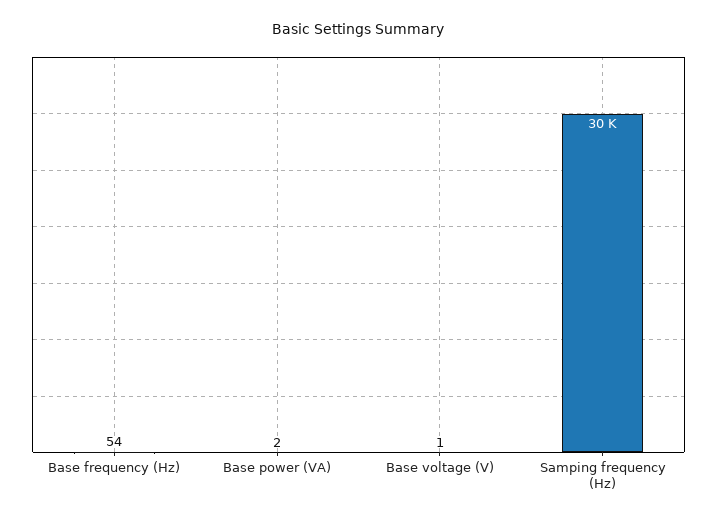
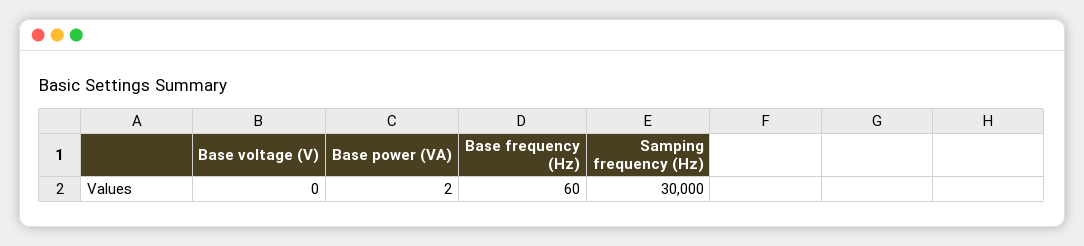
Base frequency (Hz): 54 -> 60
Base voltage (V): 1 -> 0

